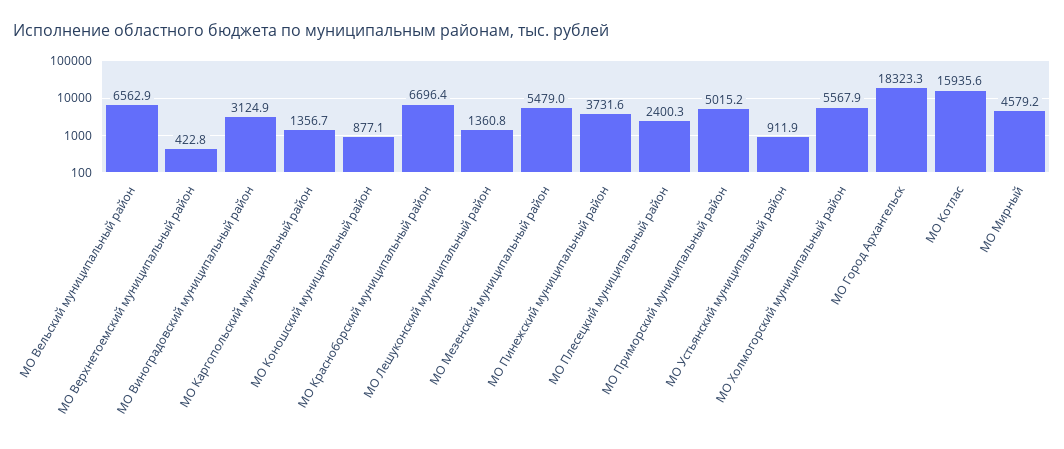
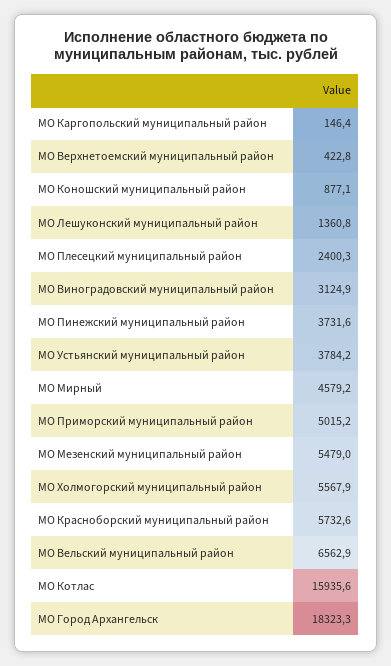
МО Каргопольский муниципальный район: 1356.7 -> 146.4
МО Красноборский муниципальный район: 6696.4 -> 5732.6
МО Устьянский муниципальный район: 911.9 -> 3784.2

